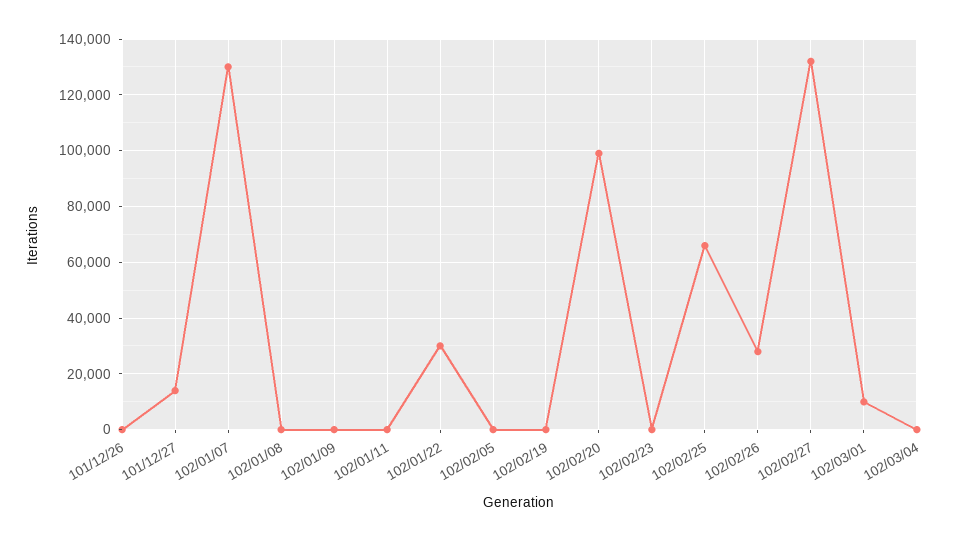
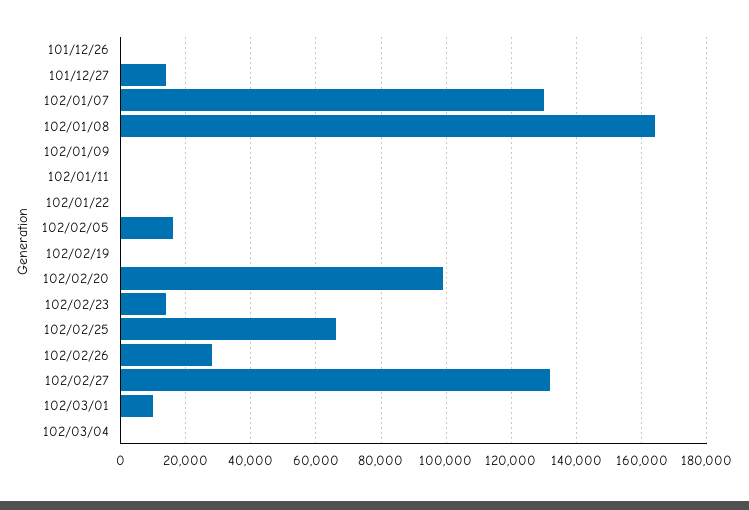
102/01/08: 0 -> 164000
102/01/22: 30000 -> 0
102/02/05: 0 -> 16000
102/02/23: 0 -> 14000

